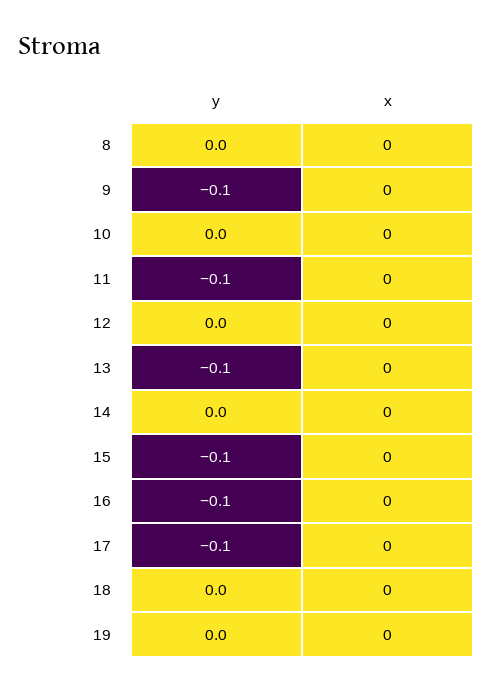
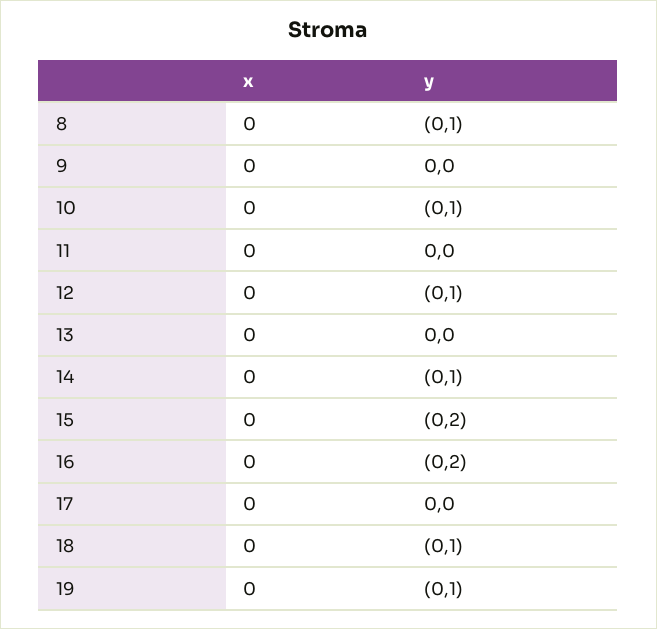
y, 8: 0 -> -0.1
y, 9: -0.1 -> 0
y, 10: 0 -> -0.1
y, 11: -0.1 -> 0
y, 12: 0 -> -0.1
y, 13: -0.1 -> 0
y, 14: 0 -> -0.1
y, 15: -0.1 -> -0.2
y, 16: -0.1 -> -0.2
y, 17: -0.1 -> 0
y, 18: 0 -> -0.1
y, 19: 0 -> -0.1

